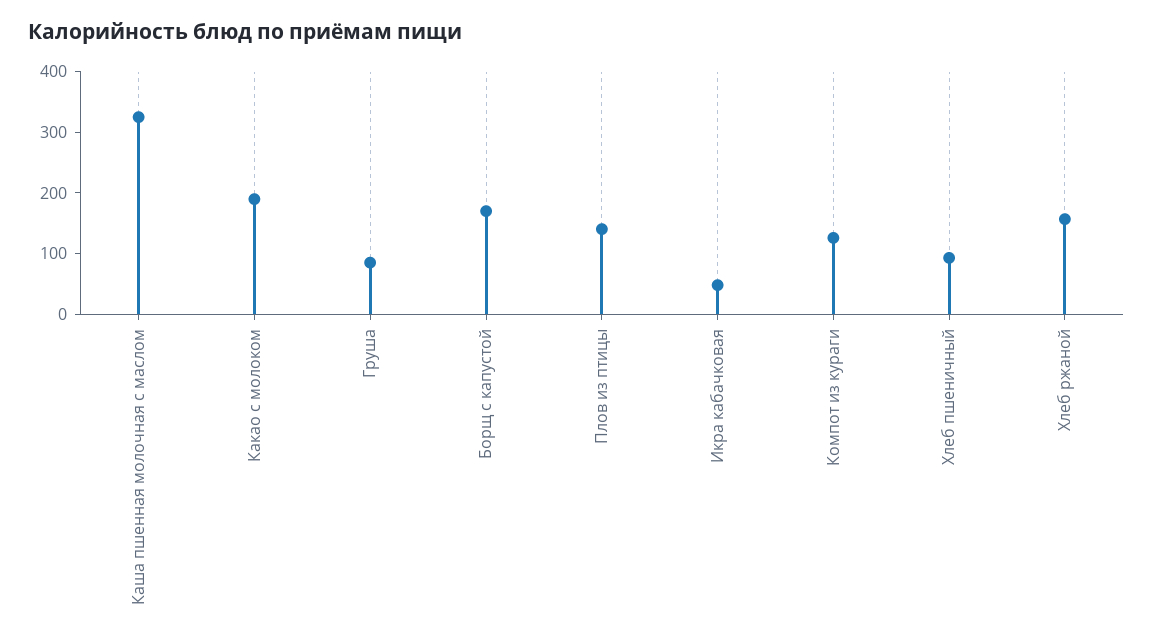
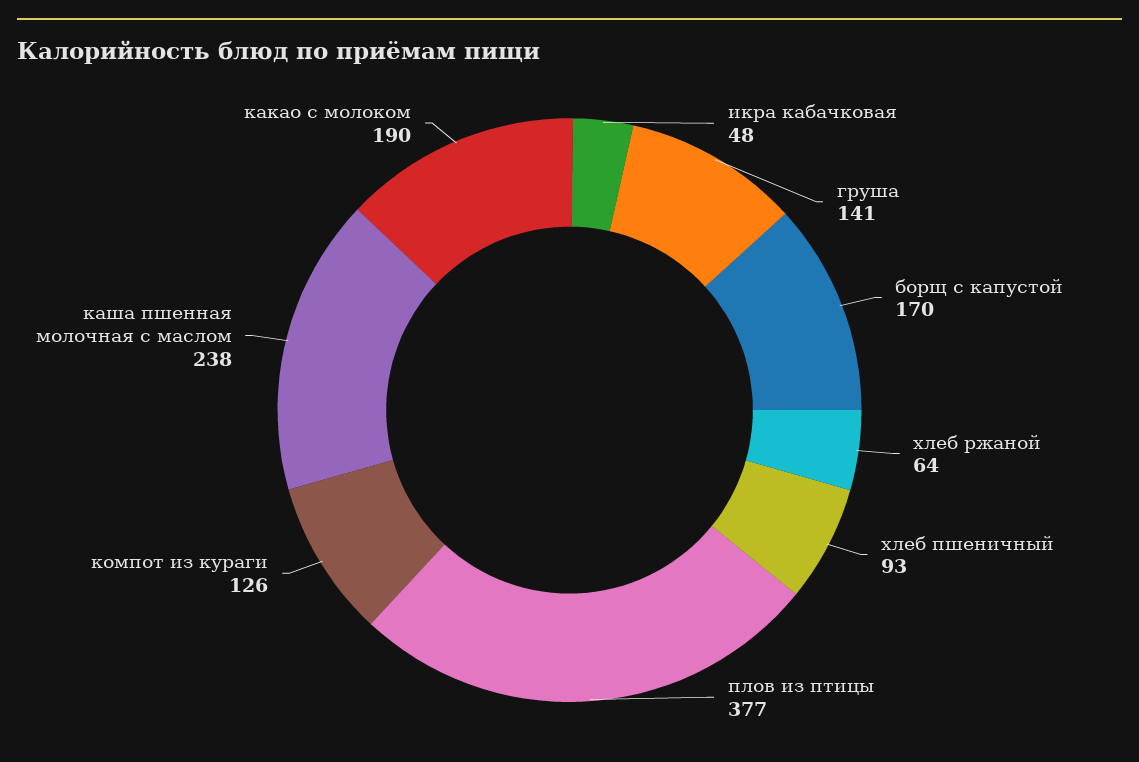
Каша пшенная молочная с маслом: 320 -> 238
Груша: 80 -> 141
Плов из птицы: 140 -> 377
Хлеб ржаной: 160 -> 64

